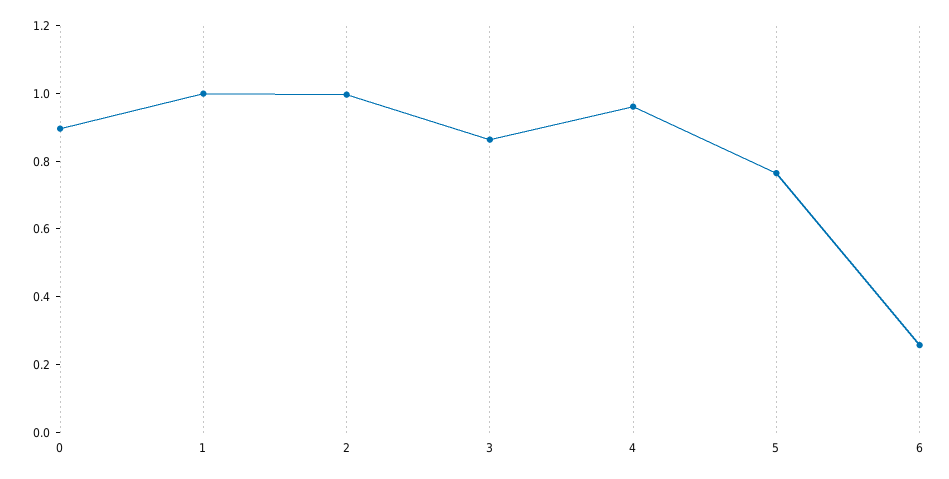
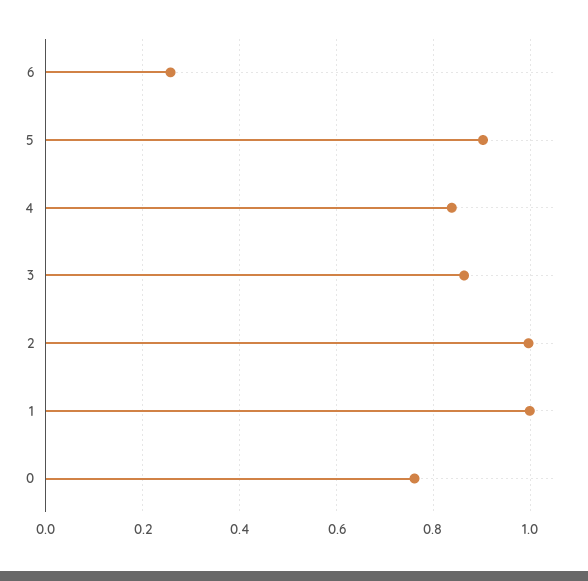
0: 0.9 -> 0.76
4: 0.95 -> 0.84
5: 0.75 -> 0.9

